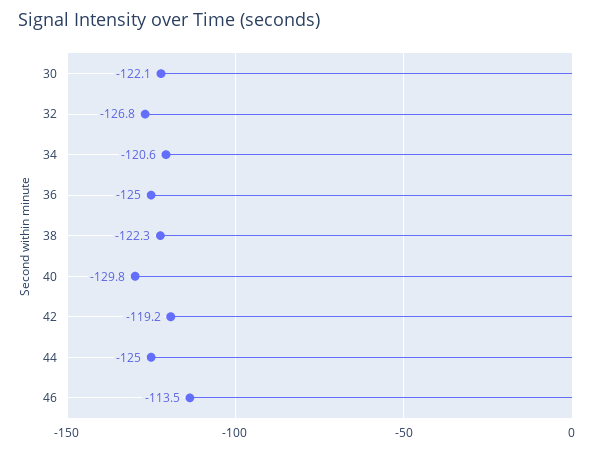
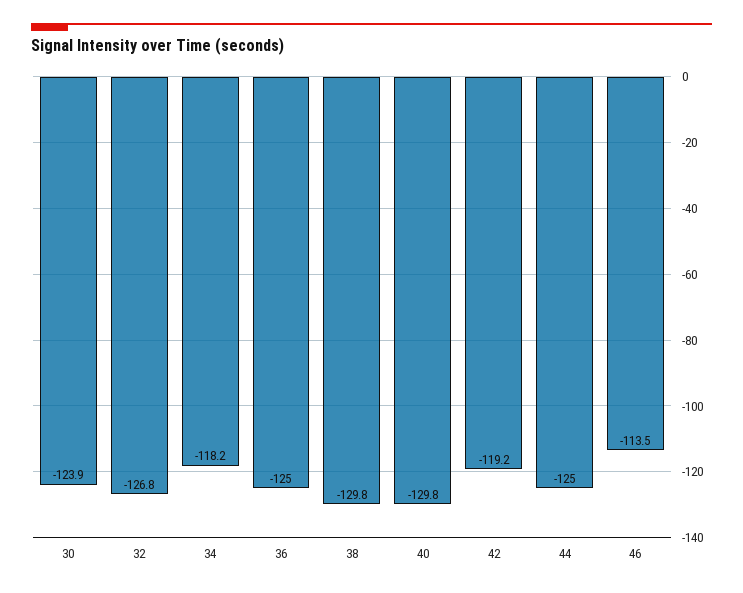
30: -122.1 -> -123.9
34: -120.6 -> -118.2
38: -122.3 -> -129.8

